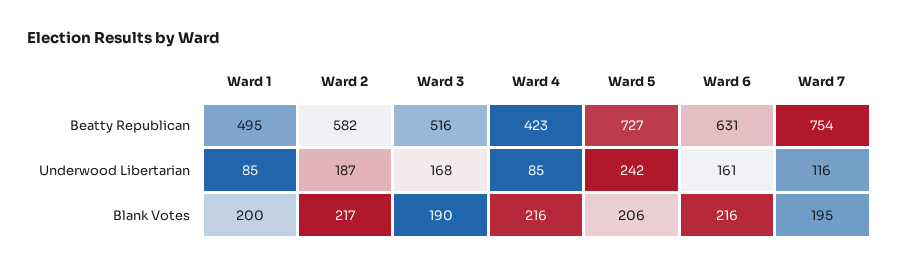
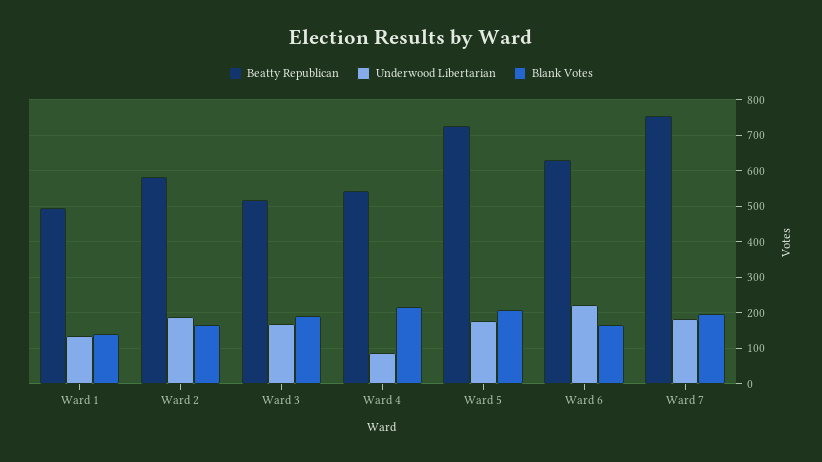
Beatty Republican, Ward 4: 423 -> 540
Underwood Libertarian, Ward 1: 85 -> 140
Underwood Libertarian, Ward 5: 242 -> 180
Underwood Libertarian, Ward 6: 161 -> 220
Underwood Libertarian, Ward 7: 116 -> 180
Blank Votes, Ward 1: 200 -> 140
Blank Votes, Ward 2: 217 -> 160
Blank Votes, Ward 6: 216 -> 160

